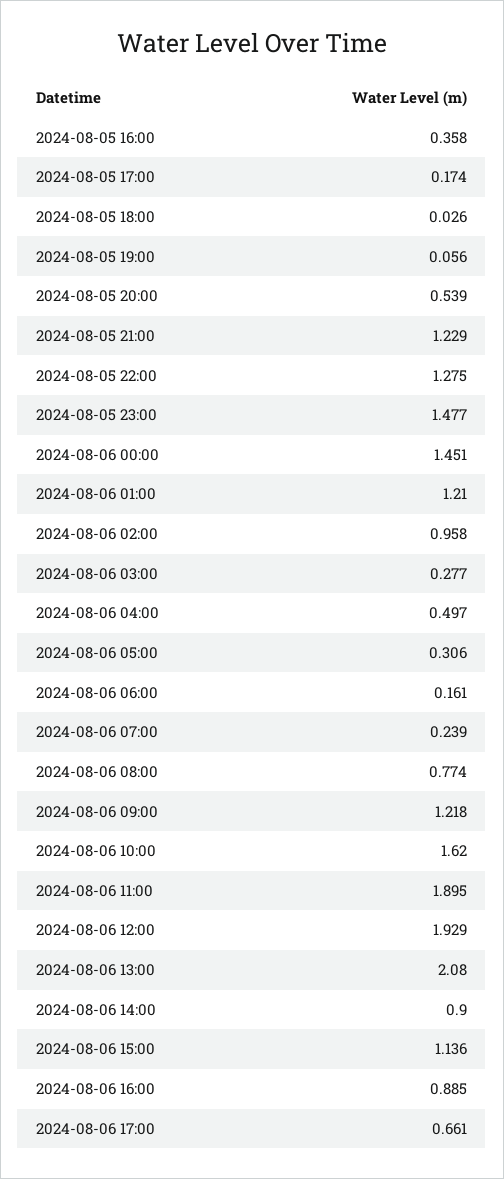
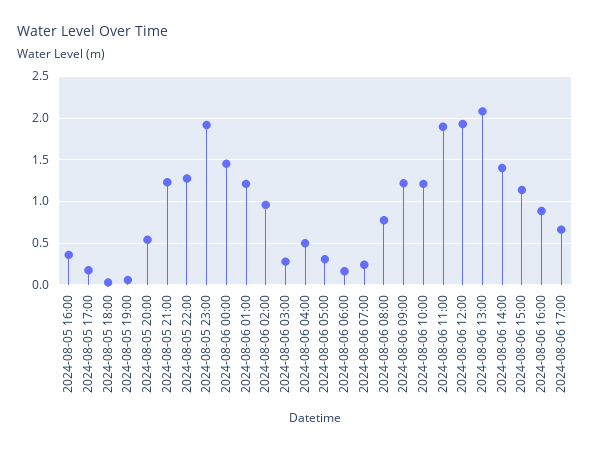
2024-08-05 23:00: 1.477 -> 1.9
2024-08-06 10:00: 1.62 -> 1.2
2024-08-06 14:00: 0.9 -> 1.4

